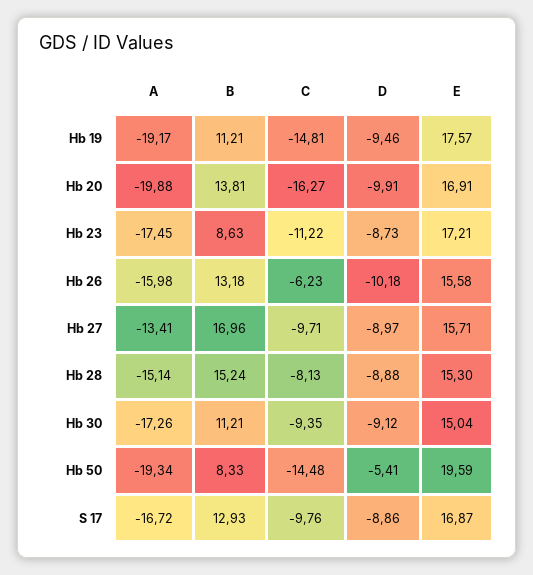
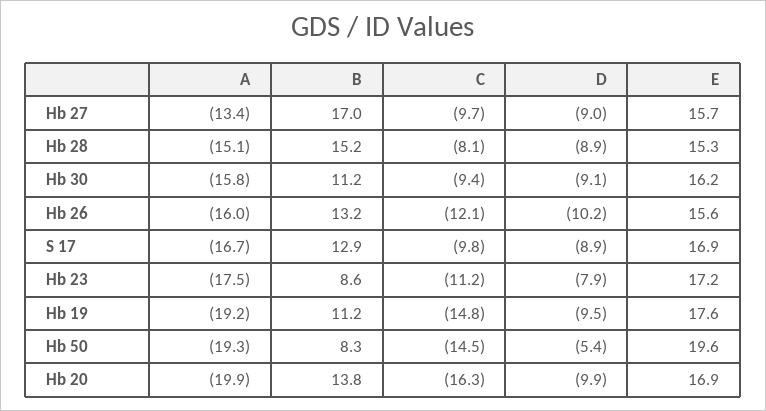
D, Hb 23: -8.73 -> -7.9
C, Hb 26: -6.23 -> -12.1
A, Hb 30: -17.26 -> -15.8
E, Hb 30: 15.04 -> 16.2

